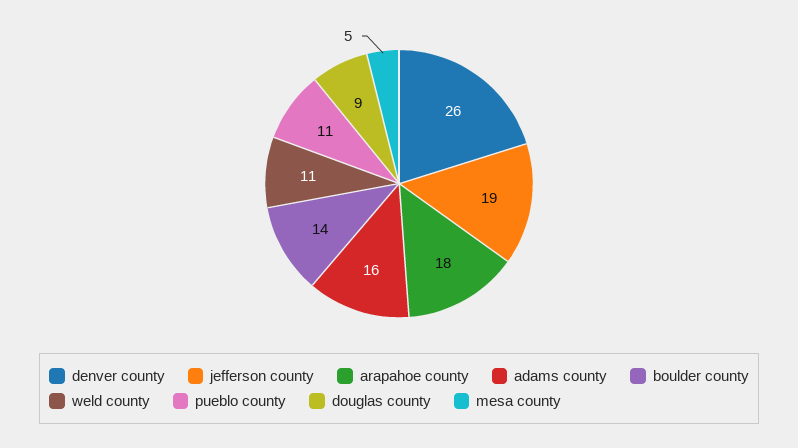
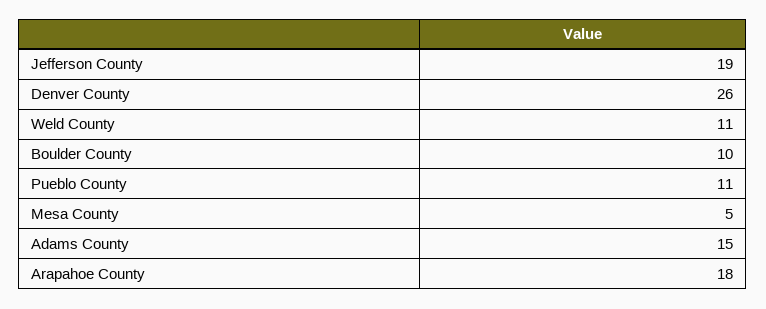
adams county: 16 -> 15
boulder county: 14 -> 10
douglas county: 9 -> none

